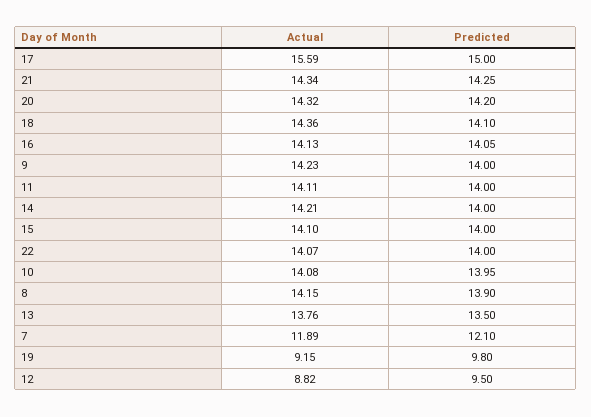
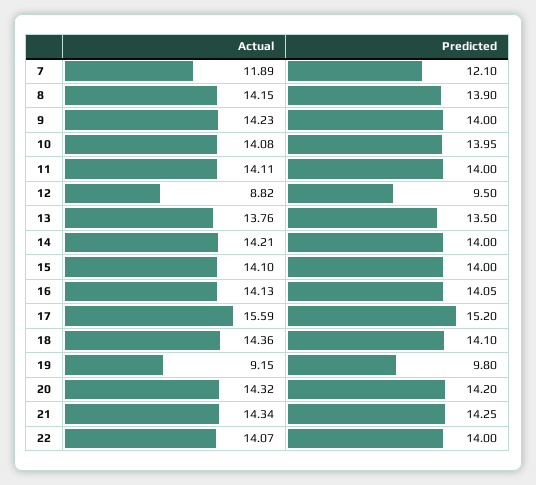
Predicted, 17: 15 -> 15.2

